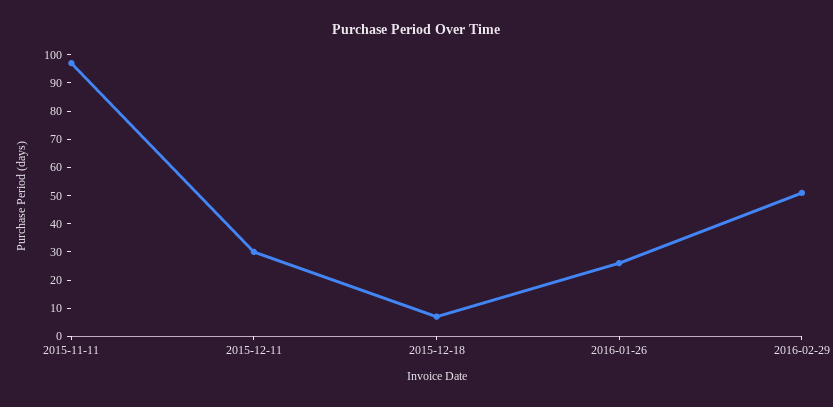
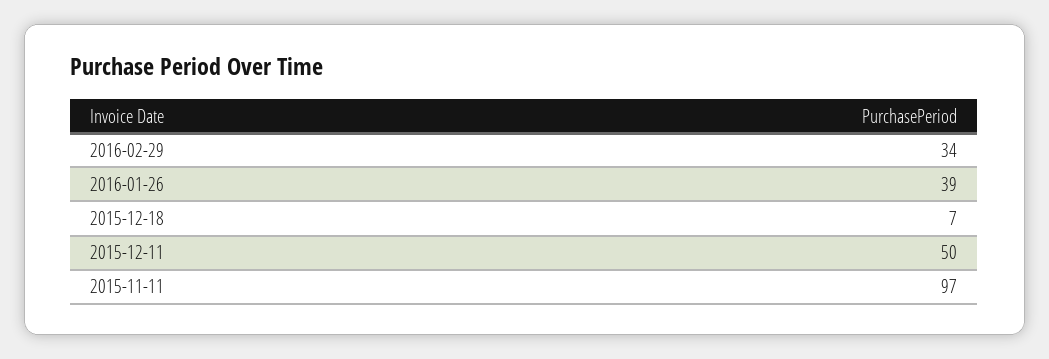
2015-12-11: 30 -> 50
2016-01-26: 25 -> 39
2016-02-29: 50 -> 34

